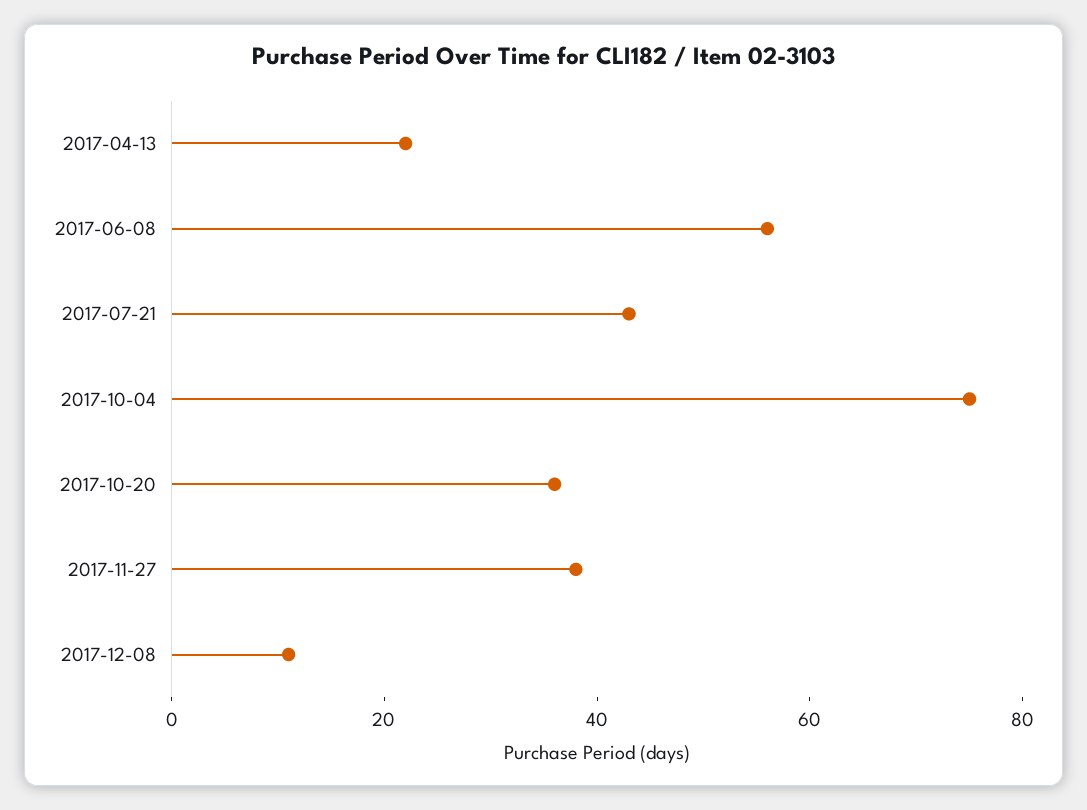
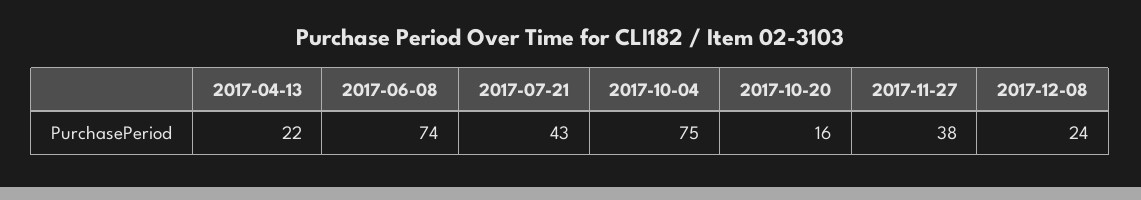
2017-06-08: 55 -> 74
2017-10-20: 35 -> 16
2017-12-08: 10 -> 24

